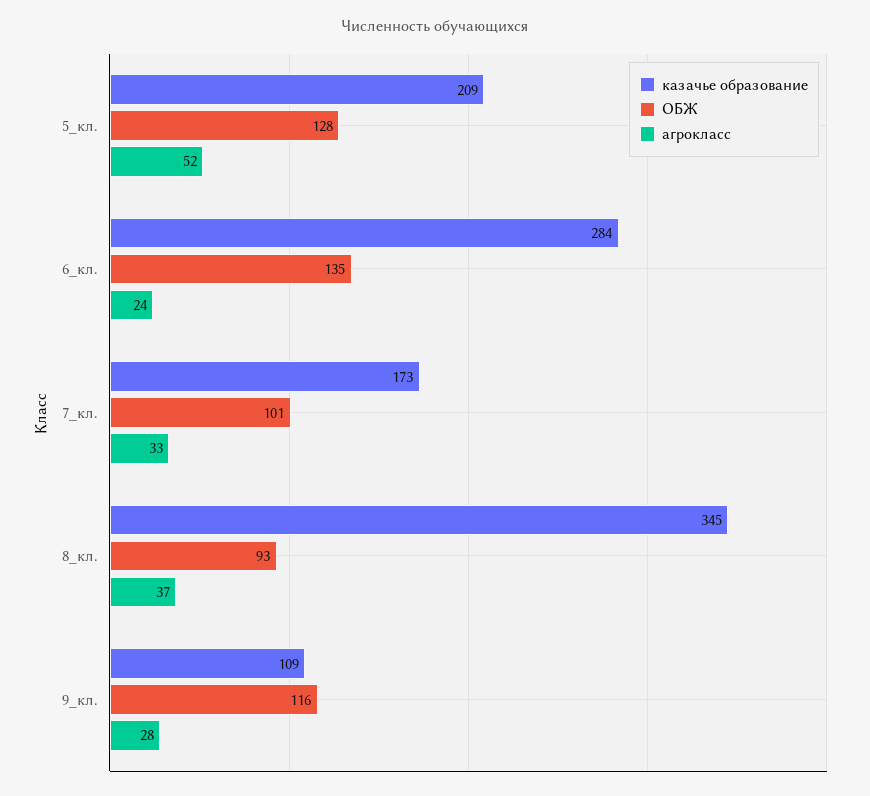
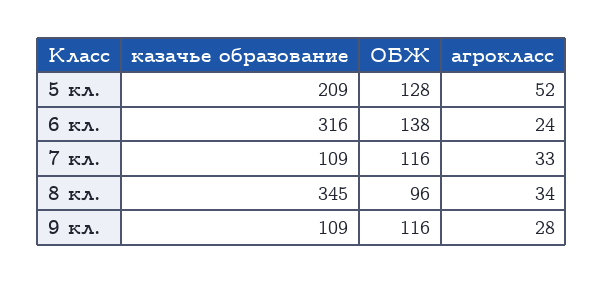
казачье образование, 6_кл.: 284 -> 316
ОБЖ, 6_кл.: 135 -> 138
казачье образование, 7_кл.: 173 -> 109
ОБЖ, 7_кл.: 101 -> 116
ОБЖ, 8_кл.: 93 -> 96
агрокласс, 8_кл.: 37 -> 34

